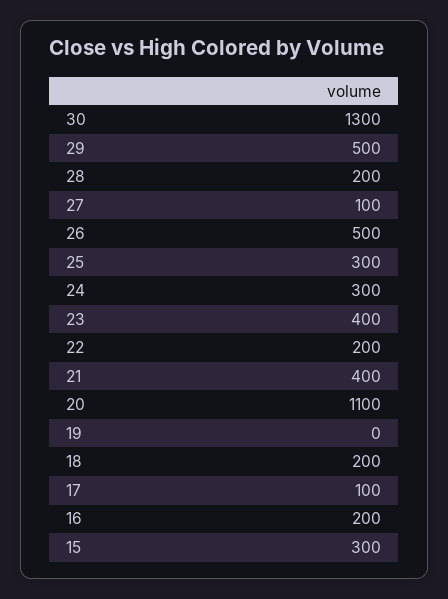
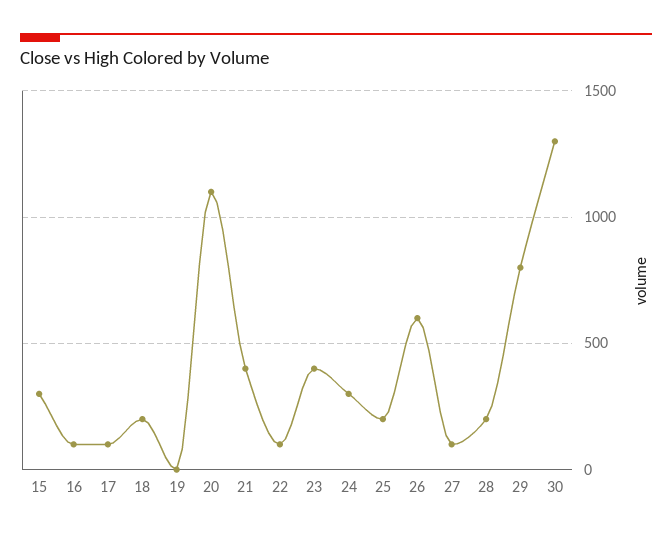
29: 500 -> 800
26: 500 -> 600
25: 300 -> 200
22: 200 -> 100
16: 200 -> 100

